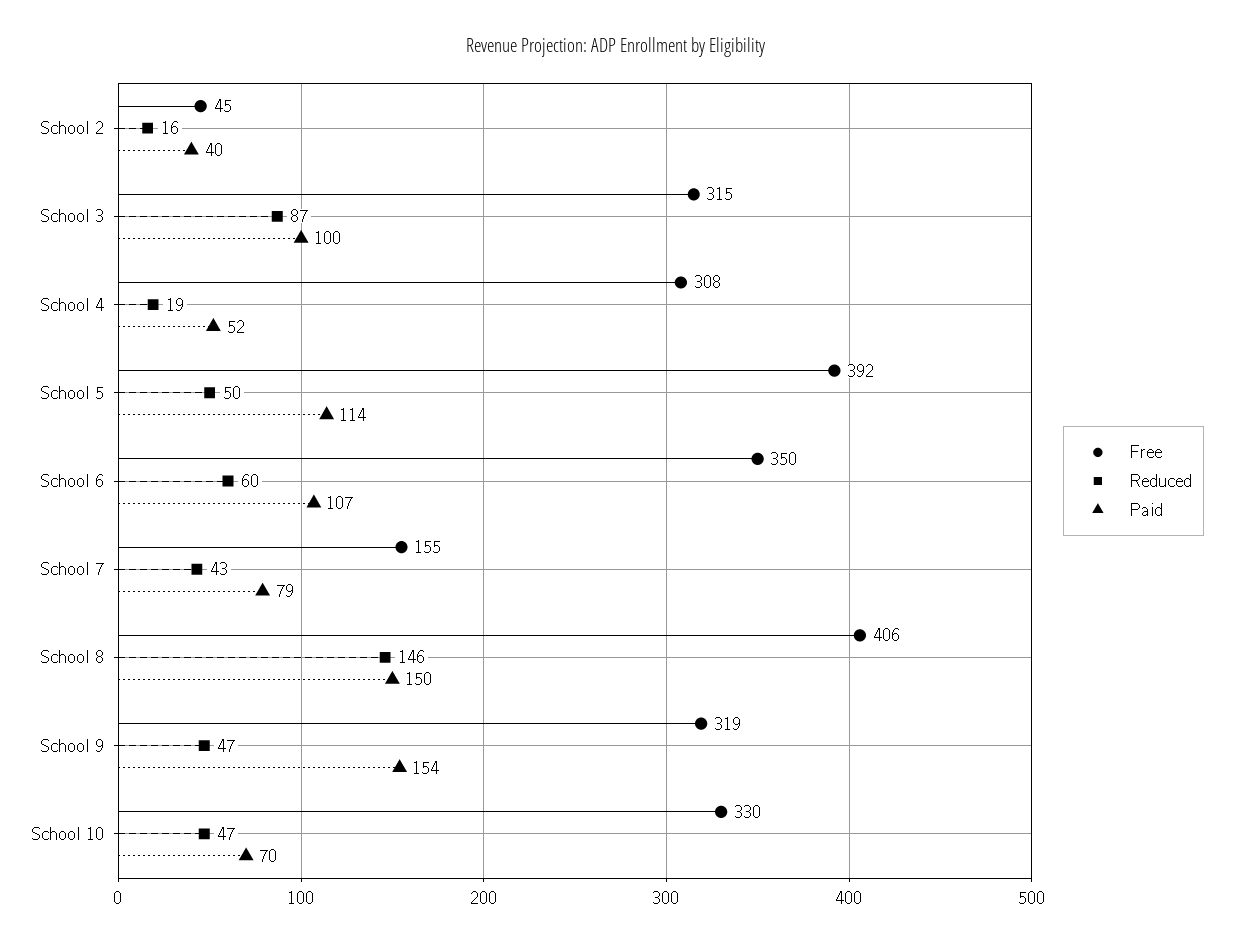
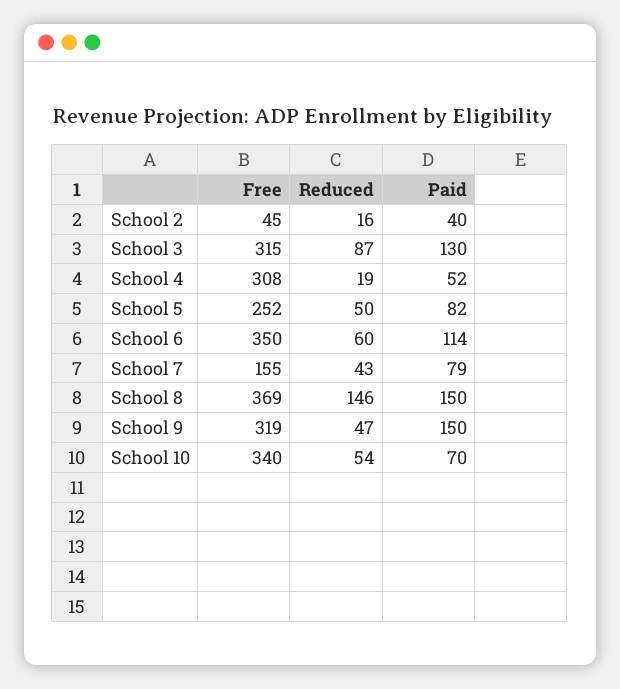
Paid, School 3: 100 -> 130
Free, School 5: 392 -> 252
Paid, School 5: 114 -> 82
Paid, School 6: 107 -> 114
Free, School 8: 406 -> 369
Paid, School 9: 154 -> 150
Free, School 10: 330 -> 340
Reduced, School 10: 47 -> 54

